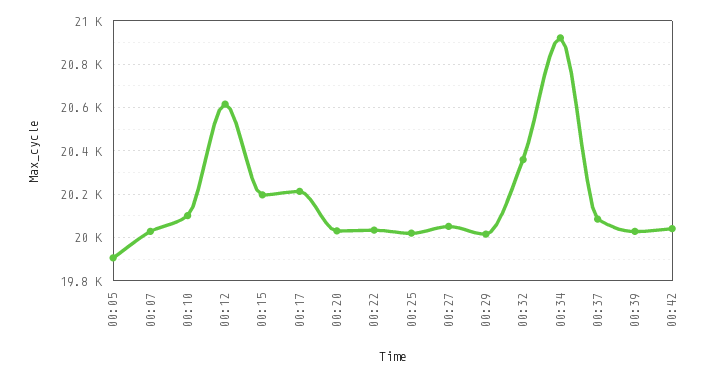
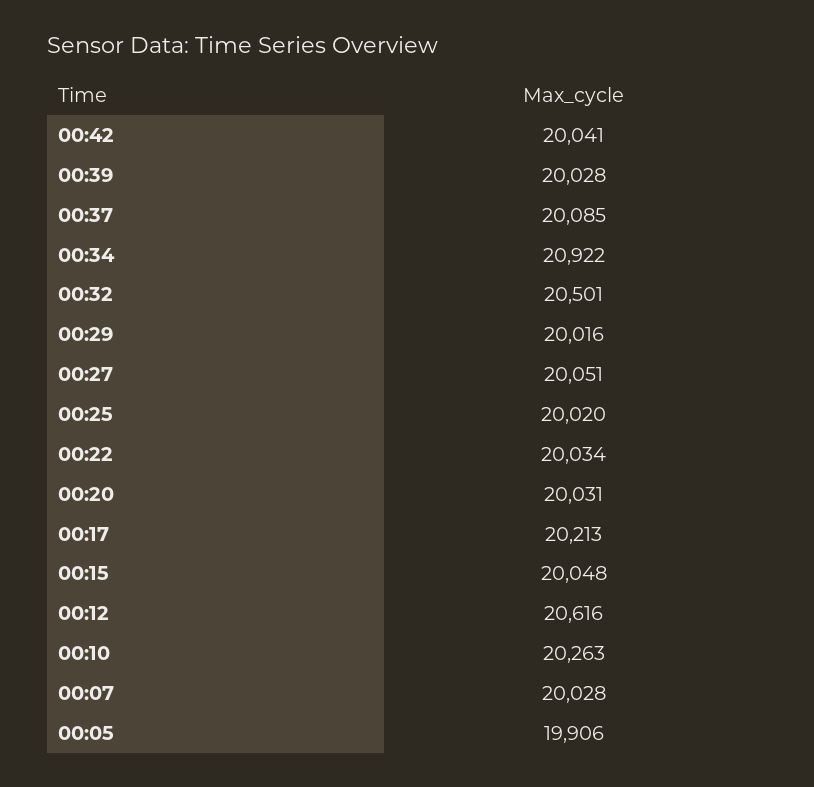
00:10: 20100 -> 20263
00:15: 20200 -> 20048
00:32: 20350 -> 20501

